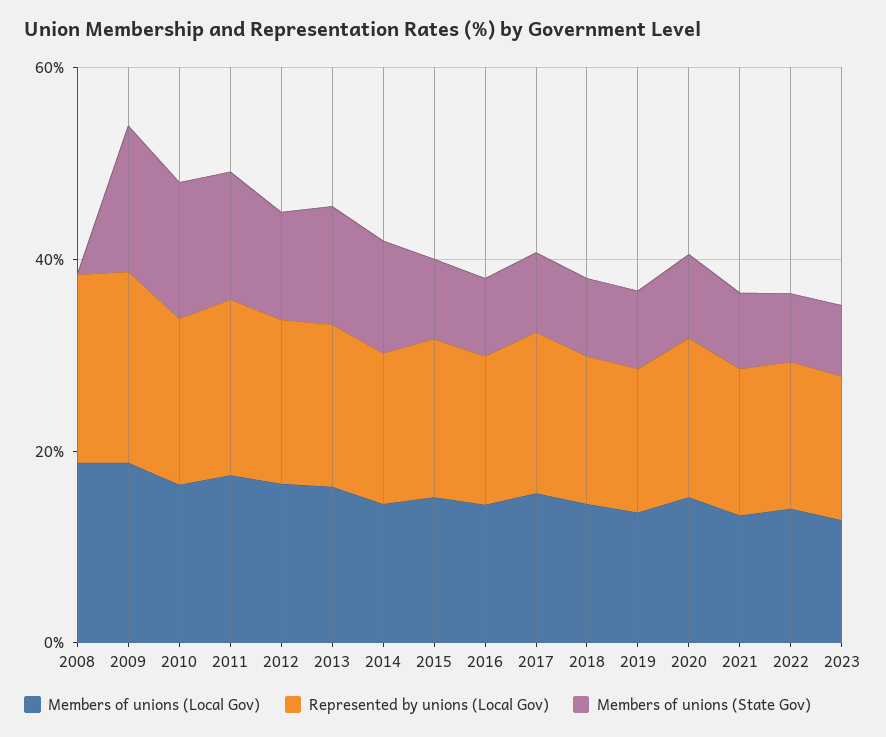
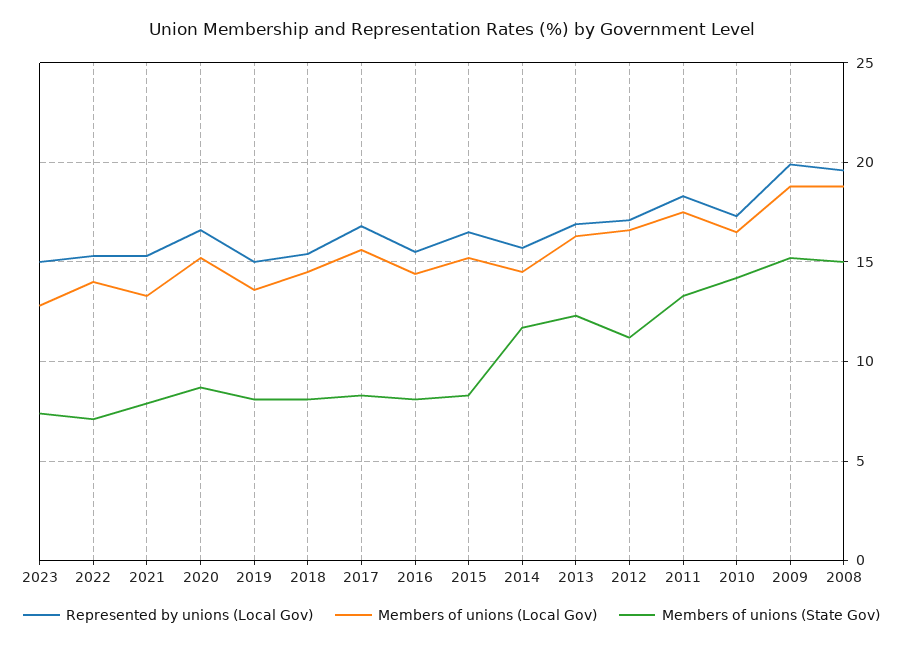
Members of unions (State Gov), 2008: 0 -> 15

